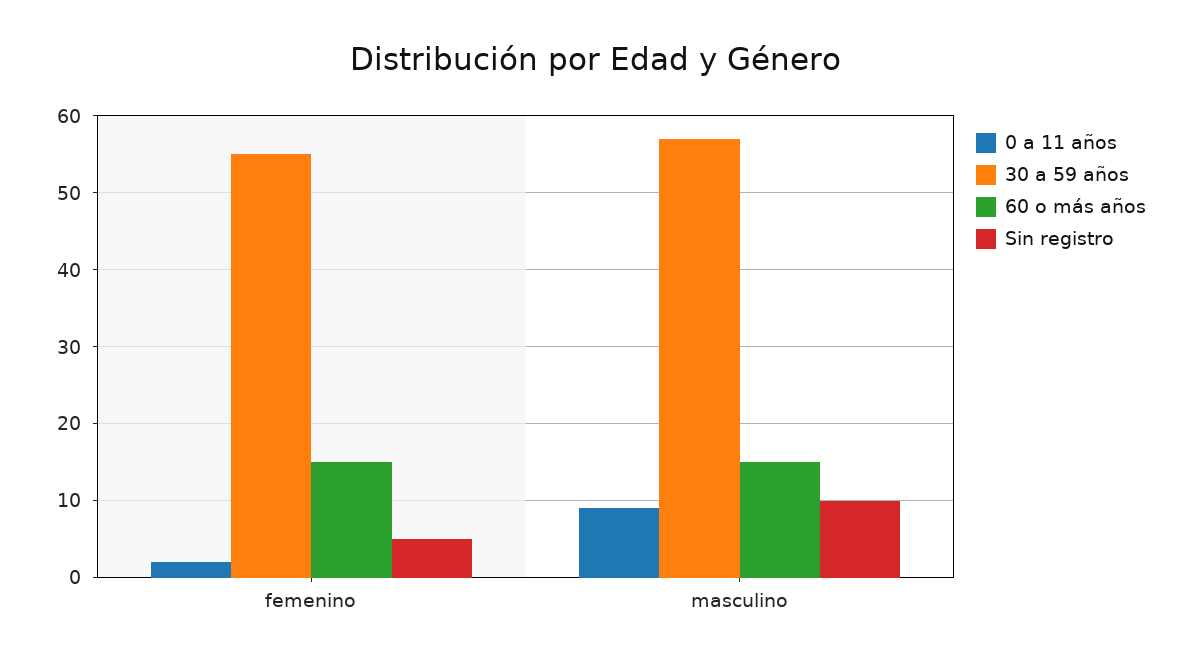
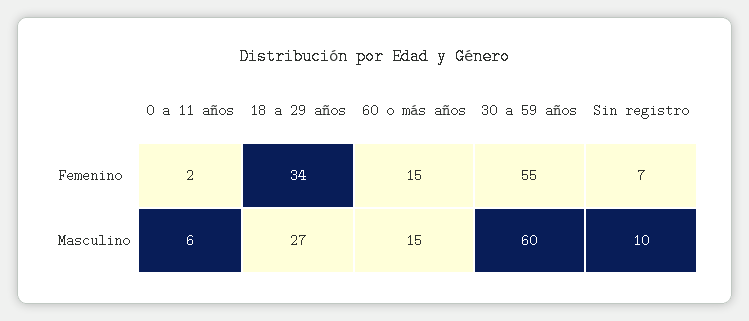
Sin registro, femenino: 5 -> 7
0 a 11 años, masculino: 9 -> 6
30 a 59 años, masculino: 57 -> 60
18 a 29 años, femenino: none -> 34
18 a 29 años, masculino: none -> 27

